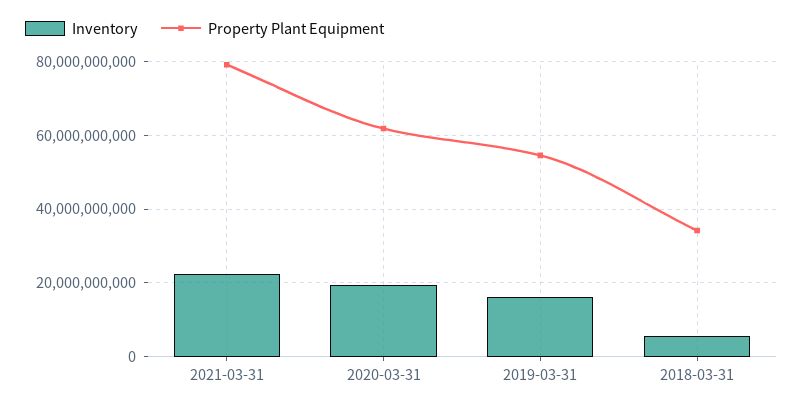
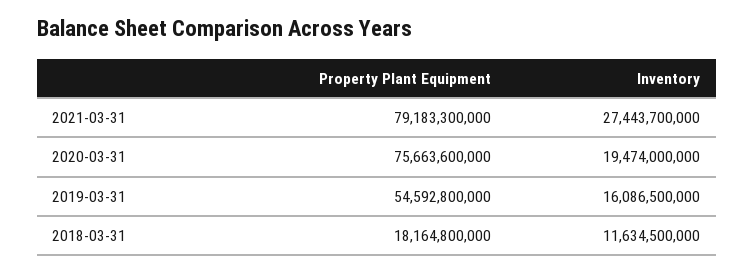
Inventory, 2021-03-31: 22000000000 -> 27443700000
Property Plant Equipment, 2020-03-31: 62000000000 -> 75663600000
Inventory, 2018-03-31: 6000000000 -> 11634500000
Property Plant Equipment, 2018-03-31: 34000000000 -> 18164800000

